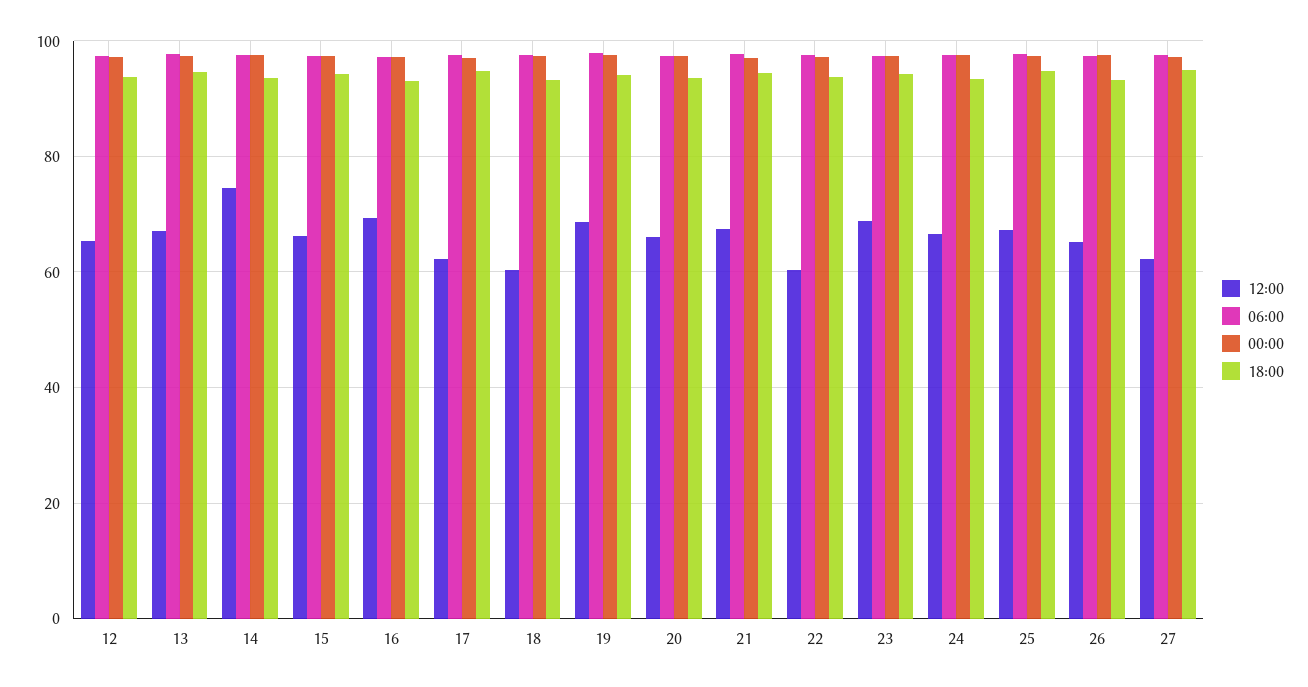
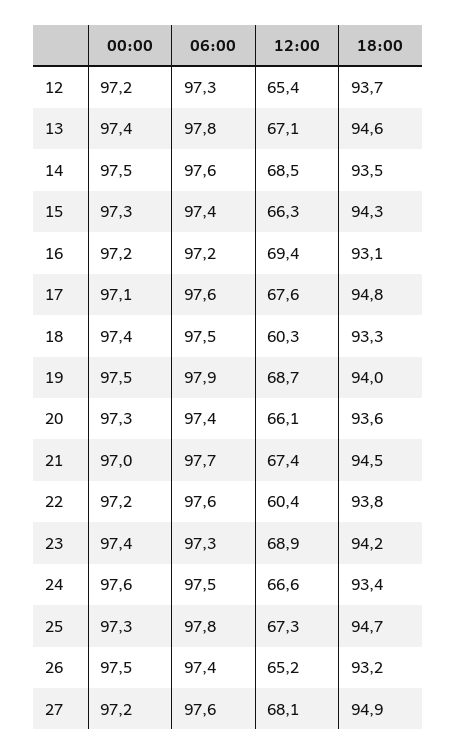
12:00, 14: 74 -> 68.5
12:00, 17: 62 -> 67.6
12:00, 27: 62 -> 68.1

